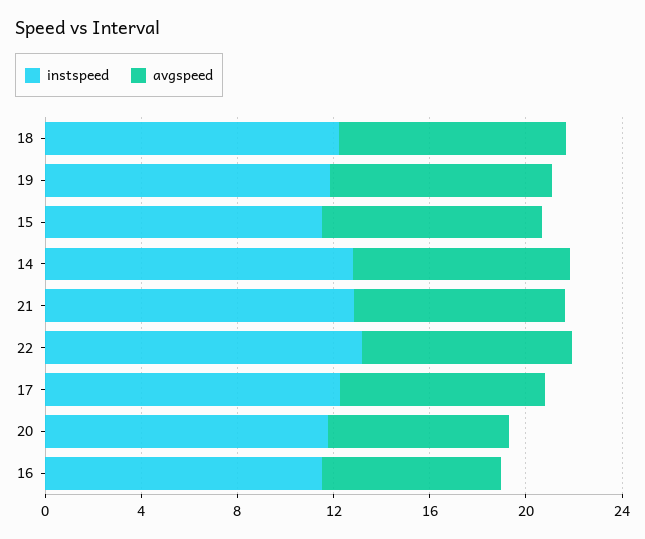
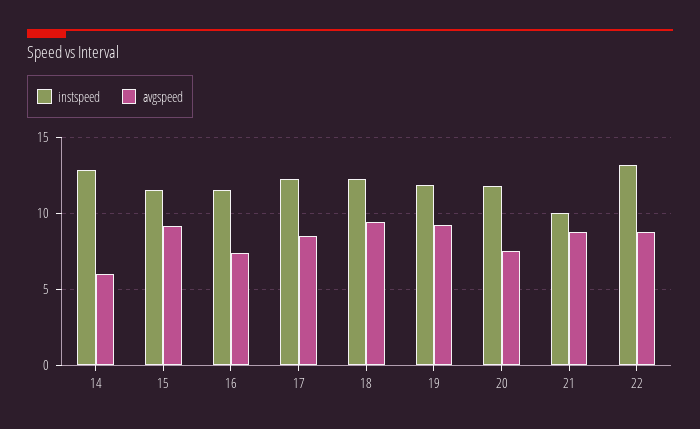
avgspeed, 14: 9 -> 6
instspeed, 21: 13 -> 10

